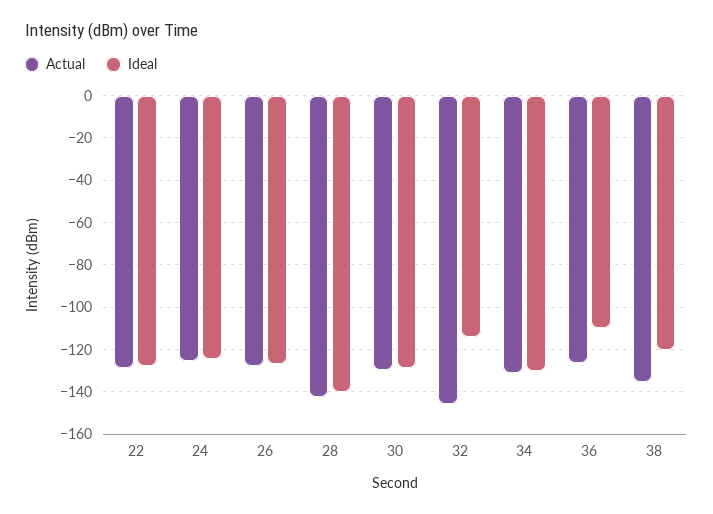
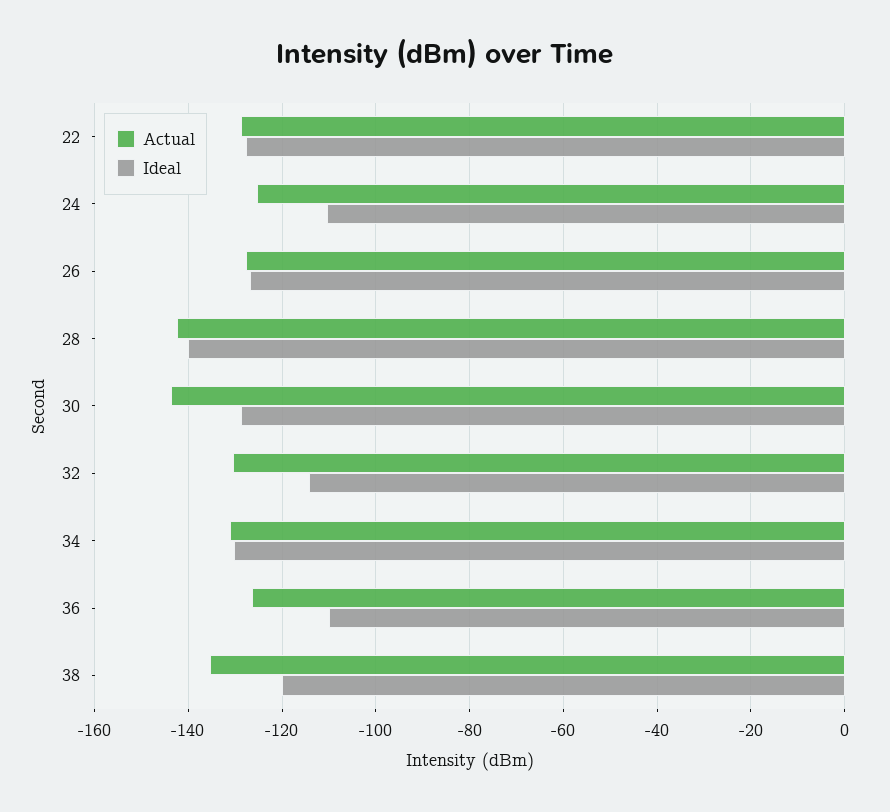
Ideal, 24: -125 -> -110
Actual, 30: -130 -> -144
Actual, 32: -145 -> -130

